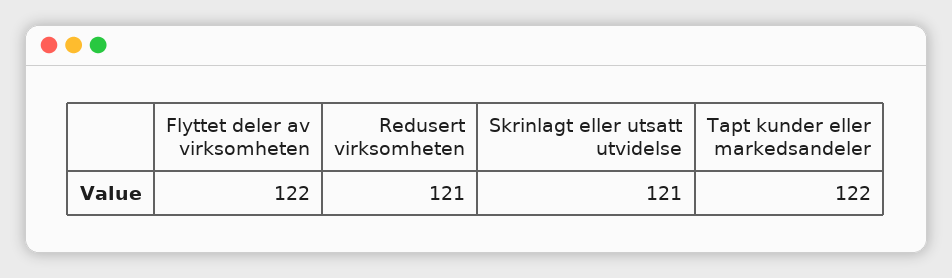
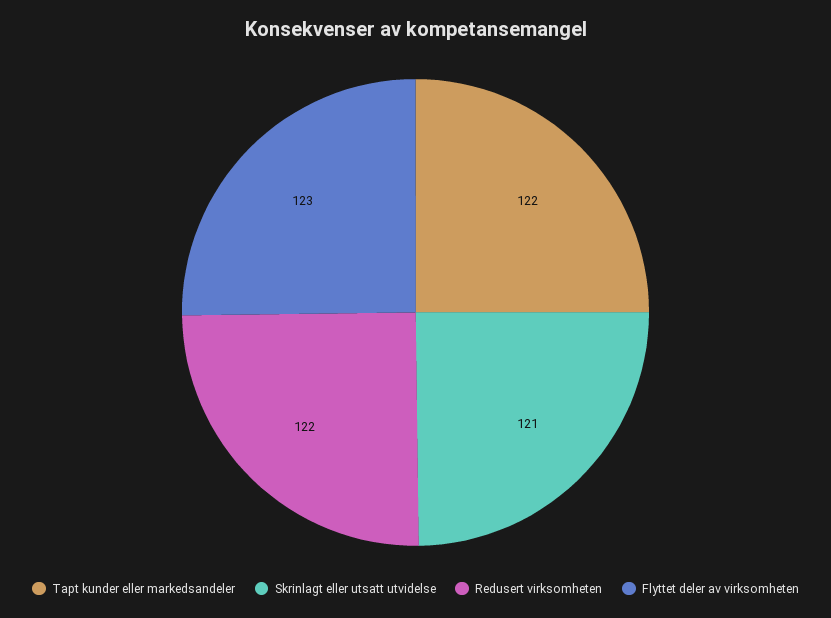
Flyttet deler av virksomheten: 122 -> 123
Redusert virksomheten: 121 -> 122

